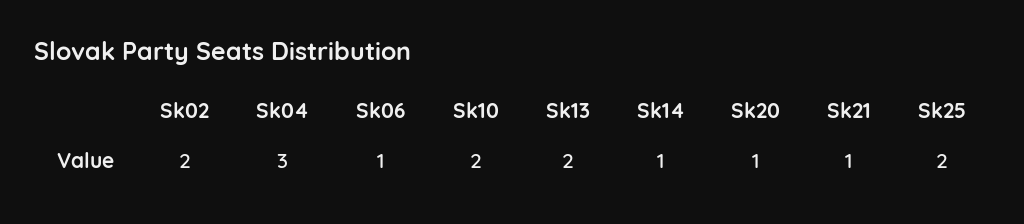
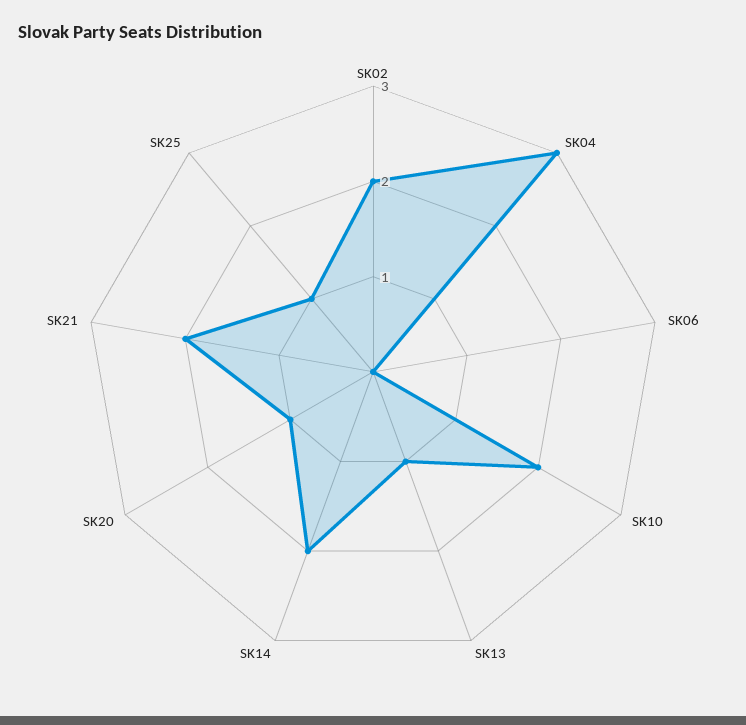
Sk06: 1 -> 0
Sk13: 2 -> 1
Sk14: 1 -> 2
Sk21: 1 -> 2
Sk25: 2 -> 1

